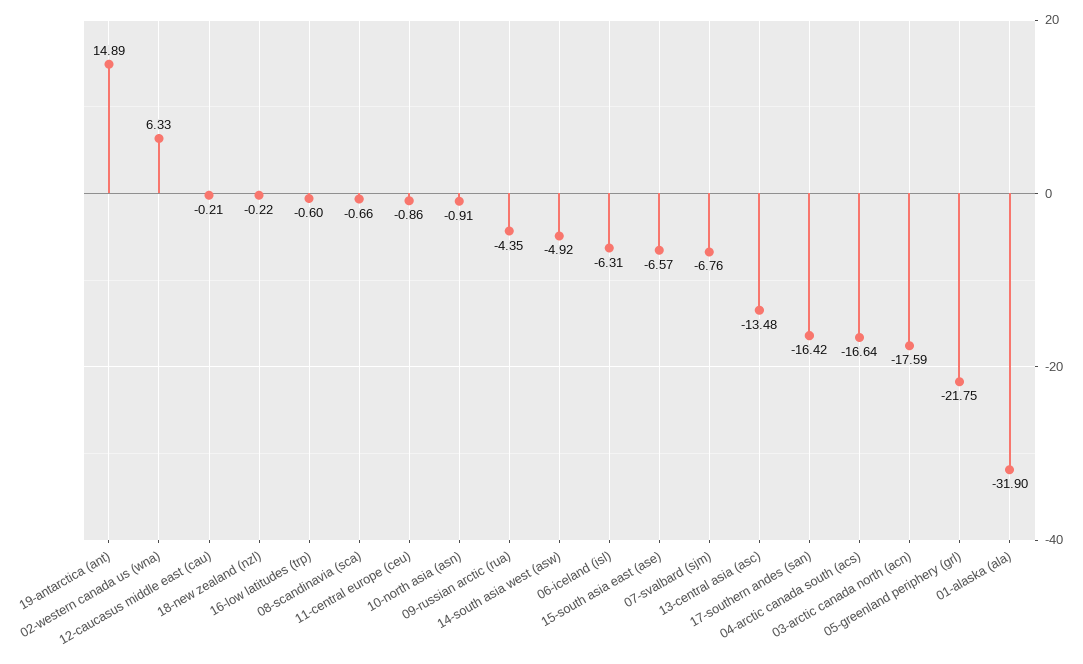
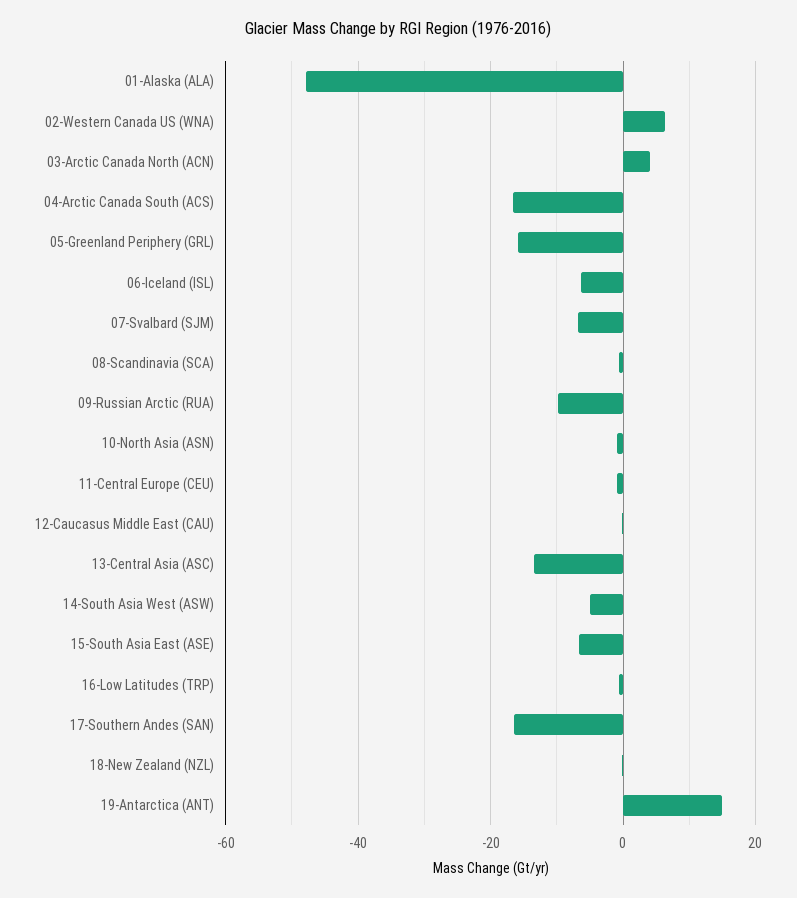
09-russian arctic (rua): -4.35 -> -10
03-arctic canada north (acn): -17.59 -> 4
05-greenland periphery (grl): -21.75 -> -16
01-alaska (ala): -31.9 -> -48

